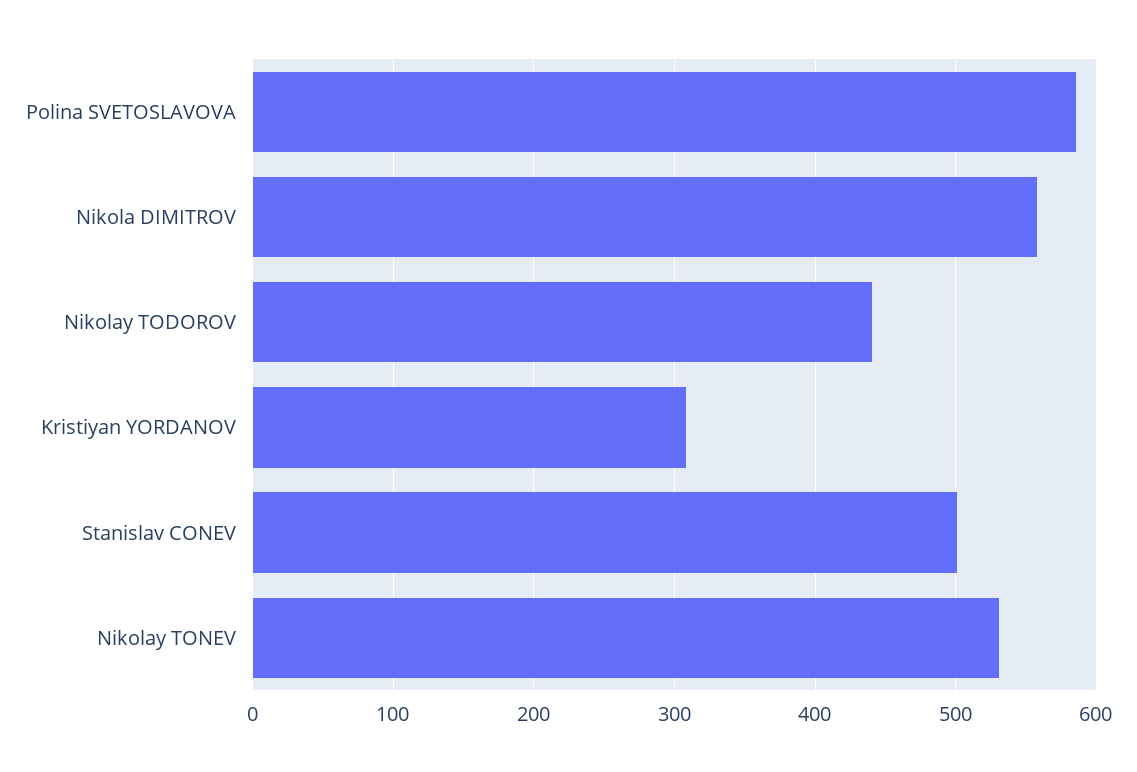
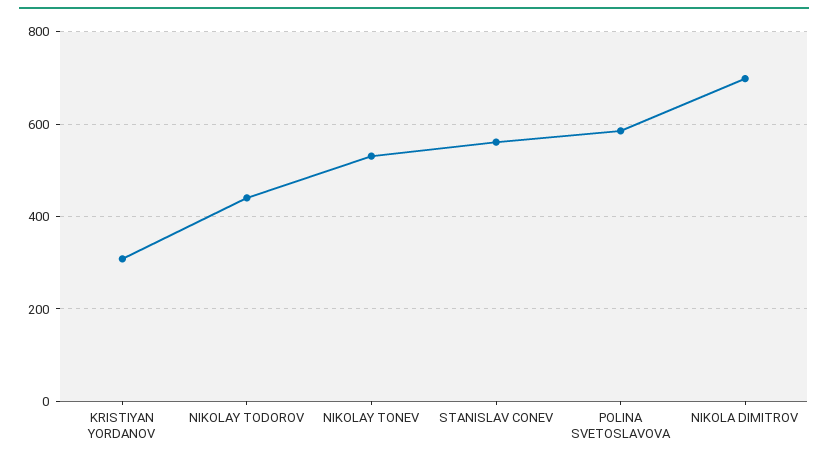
Nikola DIMITROV: 560 -> 700
Stanislav CONEV: 500 -> 560

